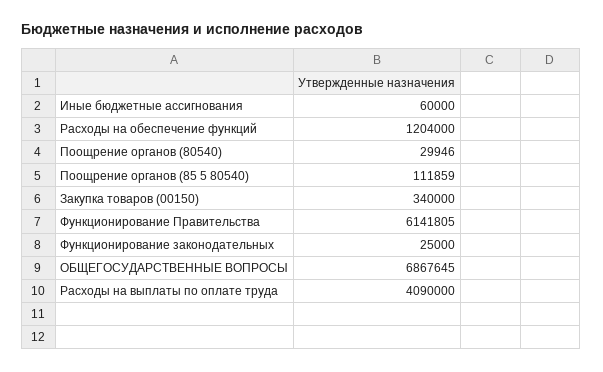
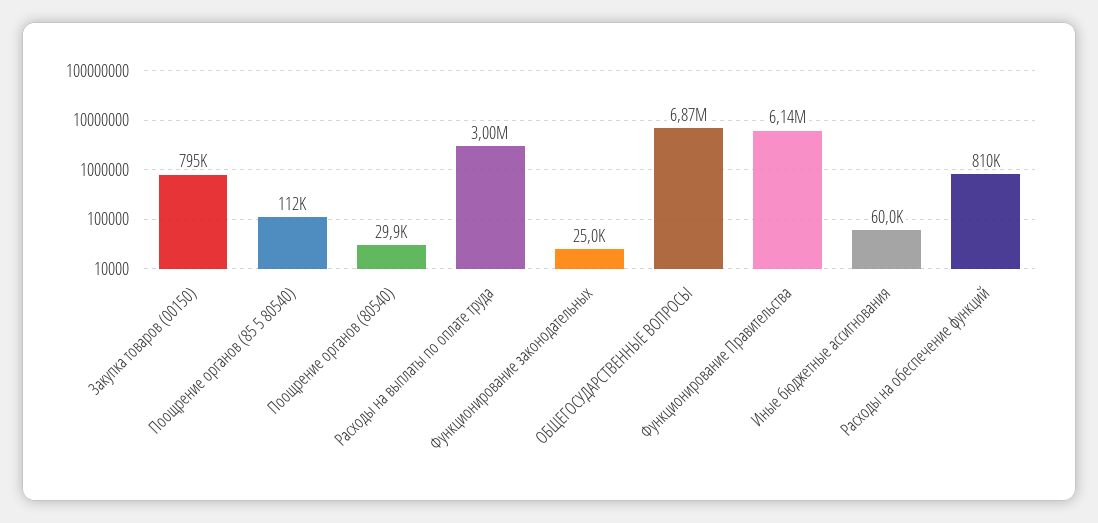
Расходы на обеспечение функций: 1204000 -> 810000
Закупка товаров (00150): 340000 -> 795000
Расходы на выплаты по оплате труда: 4090000 -> 3000000

